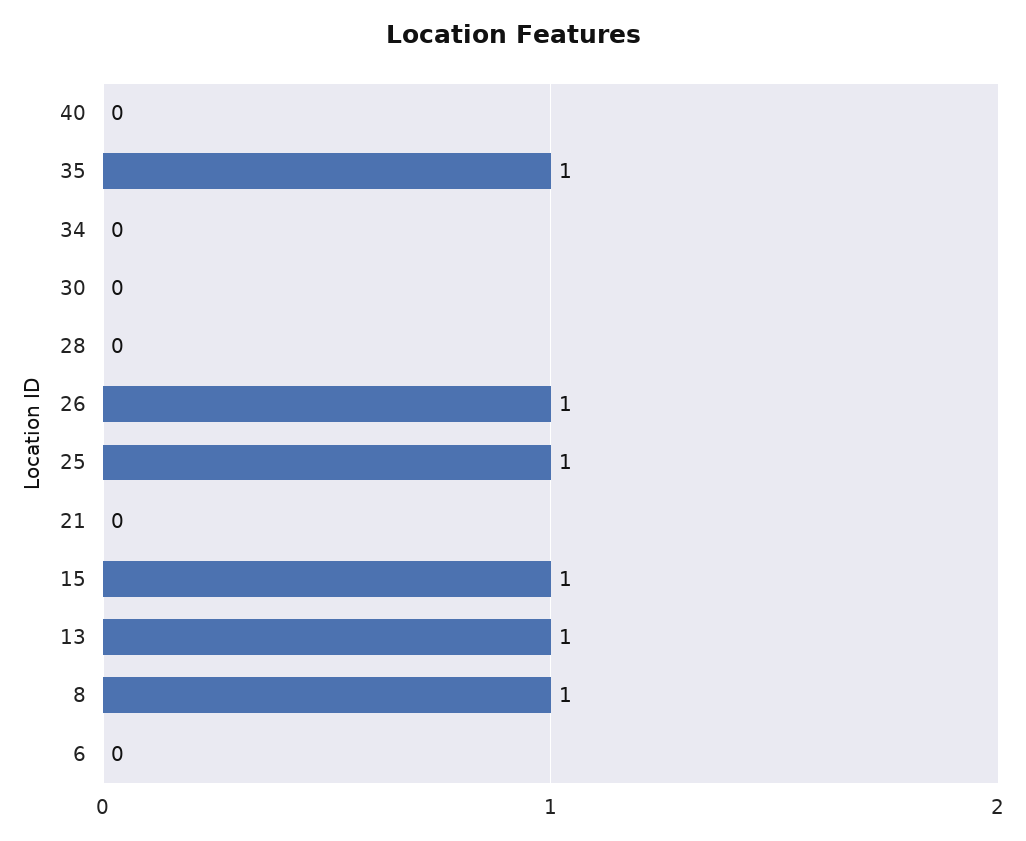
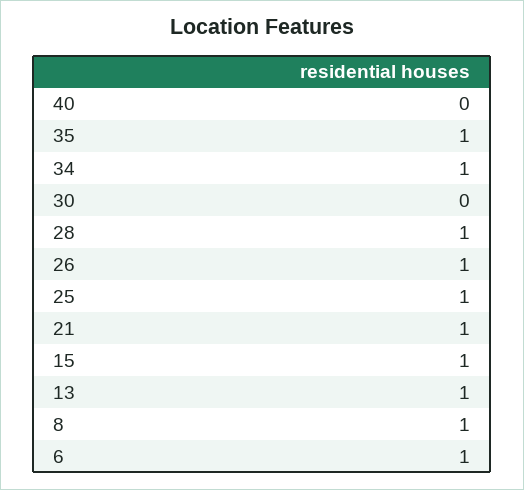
34: 0 -> 1
28: 0 -> 1
21: 0 -> 1
6: 0 -> 1

